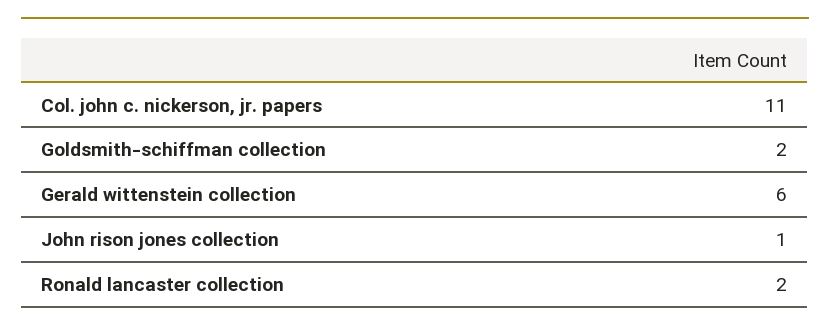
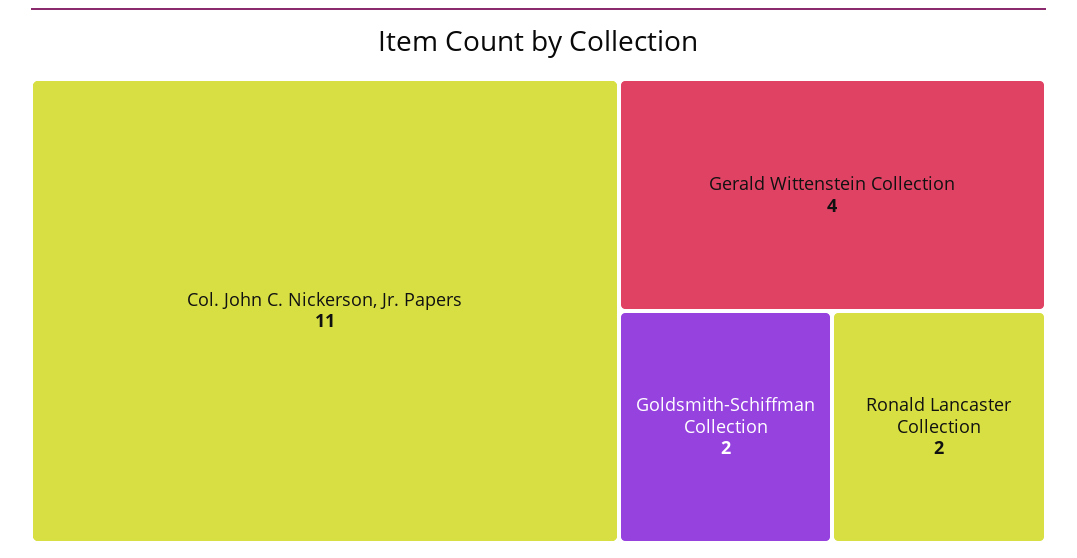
Gerald wittenstein collection: 6 -> 4
John rison jones collection: 1 -> none

